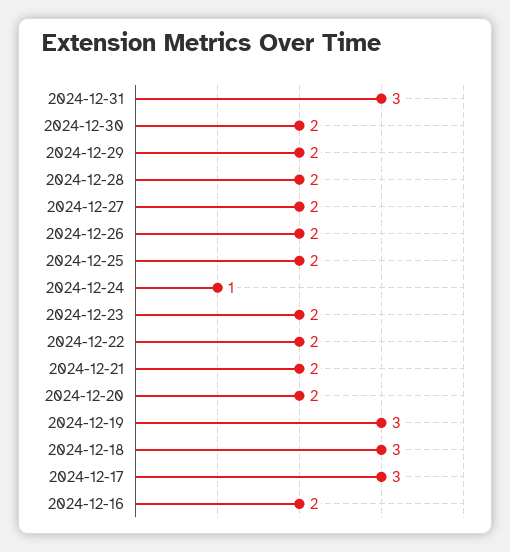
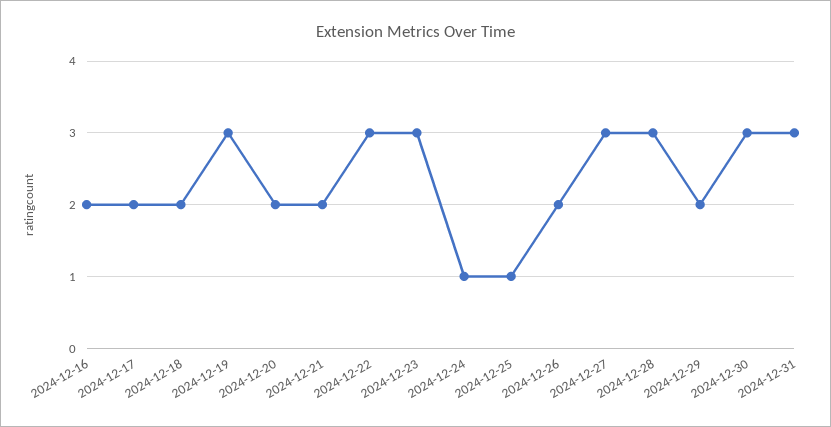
2024-12-30: 2 -> 3
2024-12-28: 2 -> 3
2024-12-27: 2 -> 3
2024-12-25: 2 -> 1
2024-12-23: 2 -> 3
2024-12-22: 2 -> 3
2024-12-18: 3 -> 2
2024-12-17: 3 -> 2

